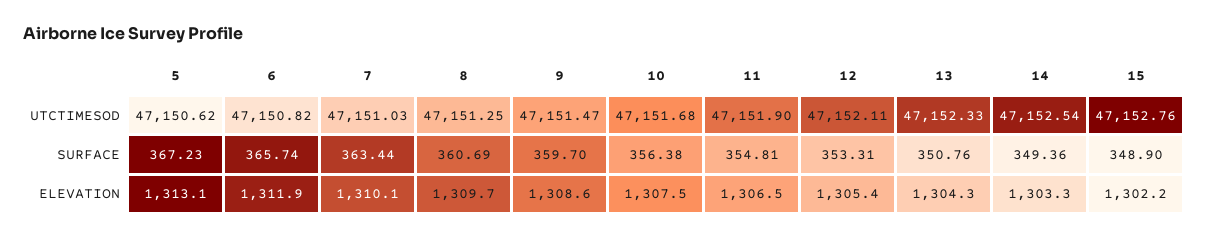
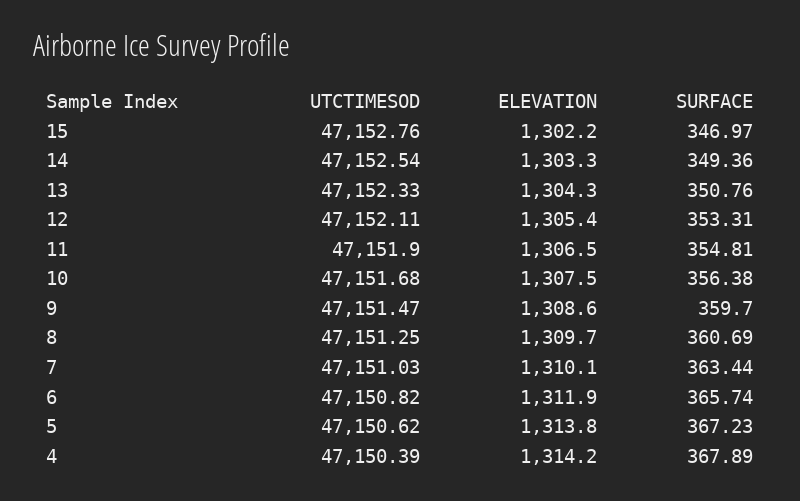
15, SURFACE: 348.9 -> 346.97
5, ELEVATION: 1313.1 -> 1313.8
4, UTCTIMESOD: none -> 47150.39
4, ELEVATION: none -> 1314.2
4, SURFACE: none -> 367.89

